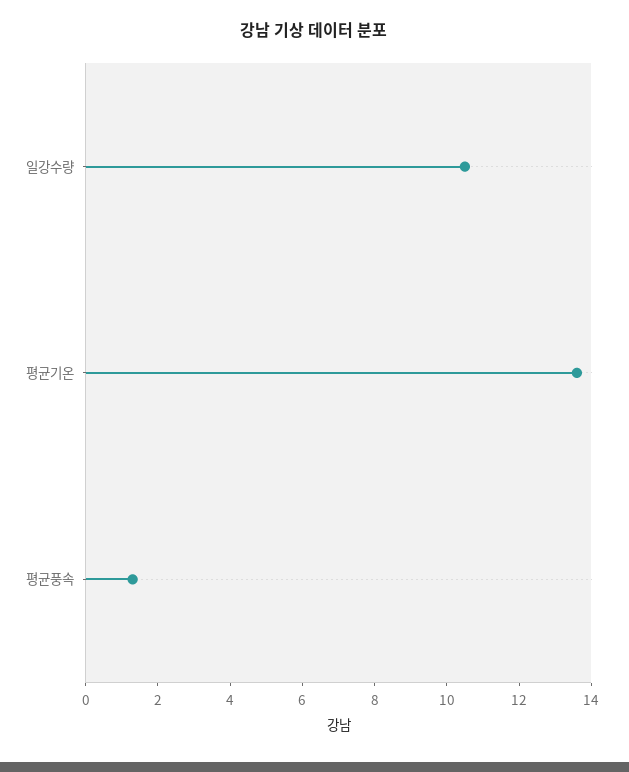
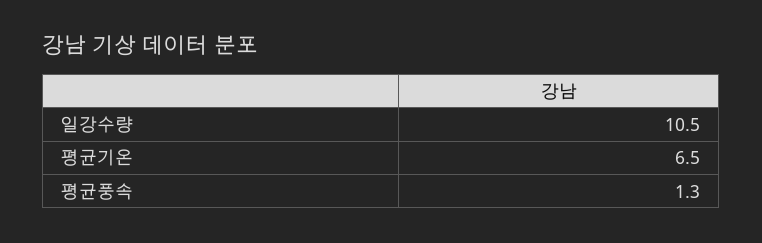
평균기온: 13.5 -> 6.5

